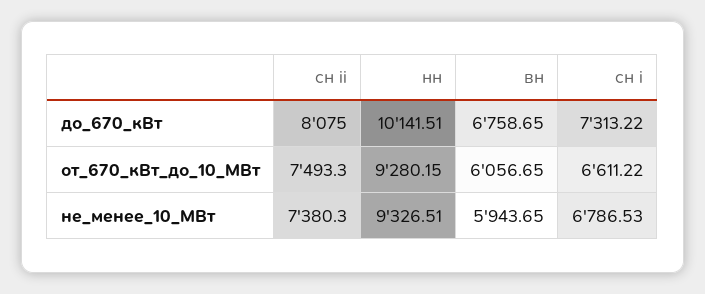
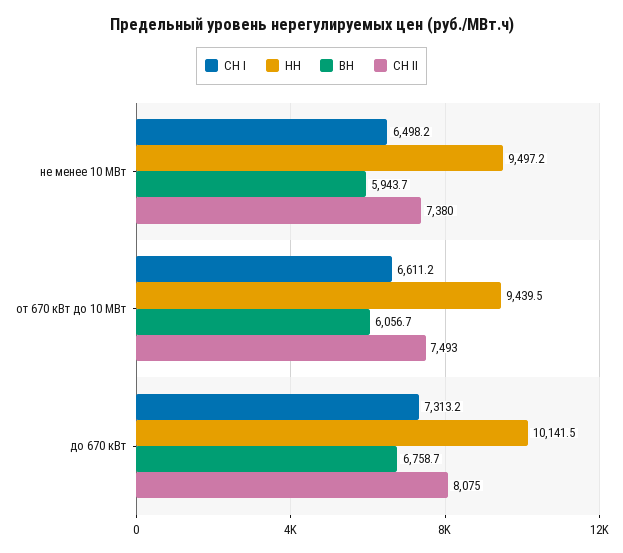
нн, от_670_кВт_до_10_МВт: 9280.15 -> 9439.5
нн, не_менее_10_МВт: 9326.51 -> 9497.2
сн i, не_менее_10_МВт: 6786.53 -> 6498.2

